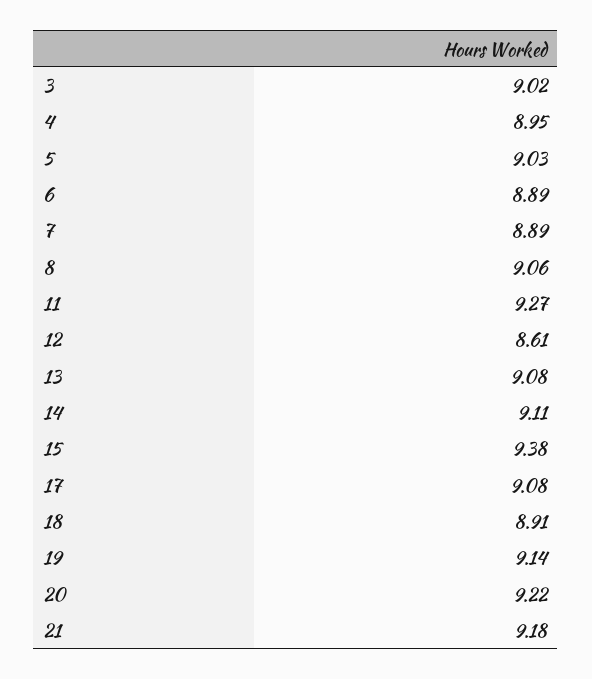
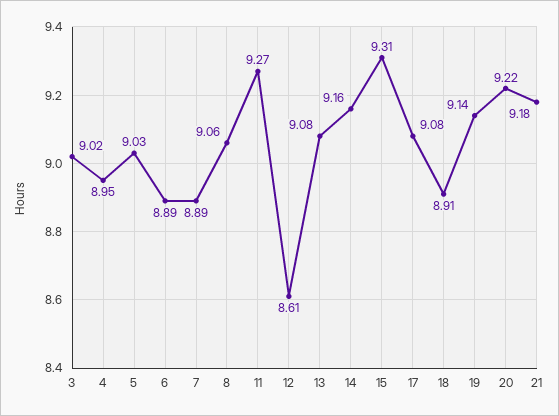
14: 9.11 -> 9.16
15: 9.38 -> 9.31

